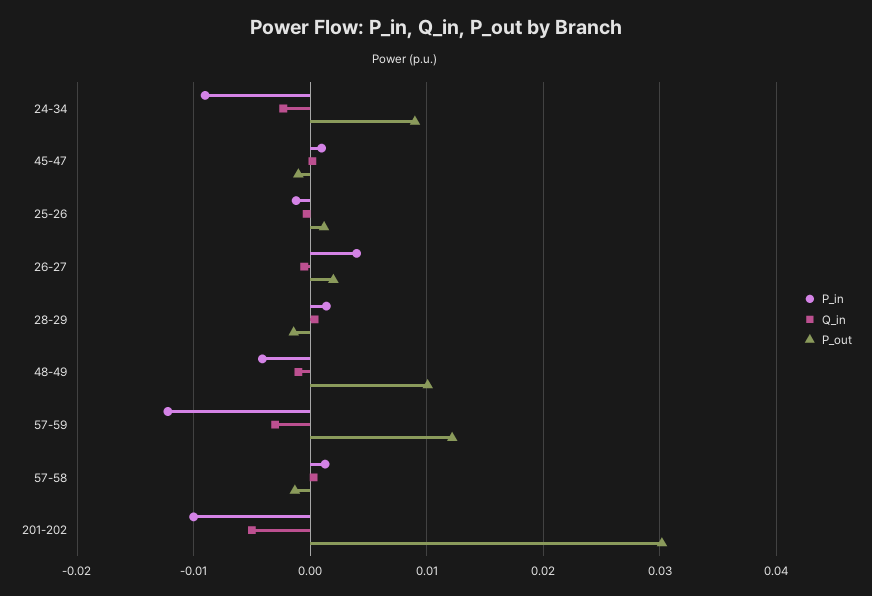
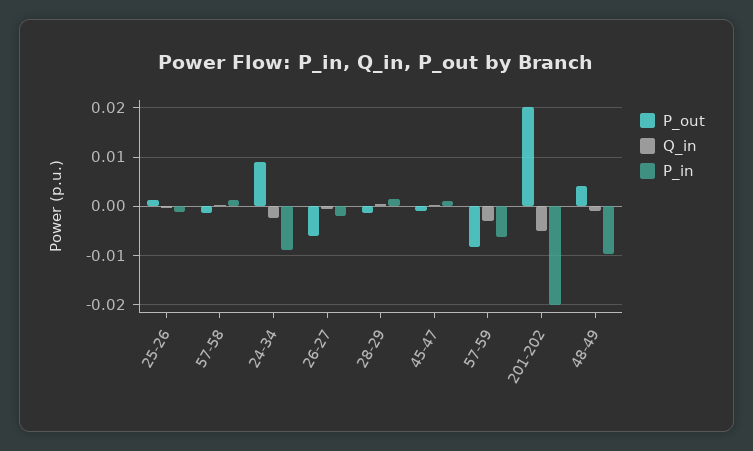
P_in, 26-27: 0.004 -> -0.002
P_out, 26-27: 0.002 -> -0.006
P_in, 48-49: -0.004 -> -0.01
P_out, 48-49: 0.01 -> 0.004
P_in, 57-59: -0.012 -> -0.006
P_out, 57-59: 0.012 -> -0.008
P_in, 201-202: -0.01 -> -0.02
P_out, 201-202: 0.03 -> 0.02

